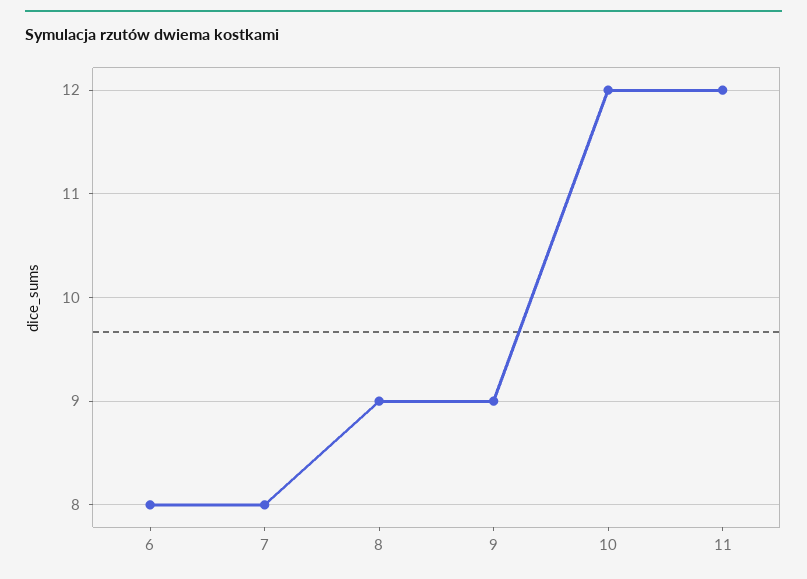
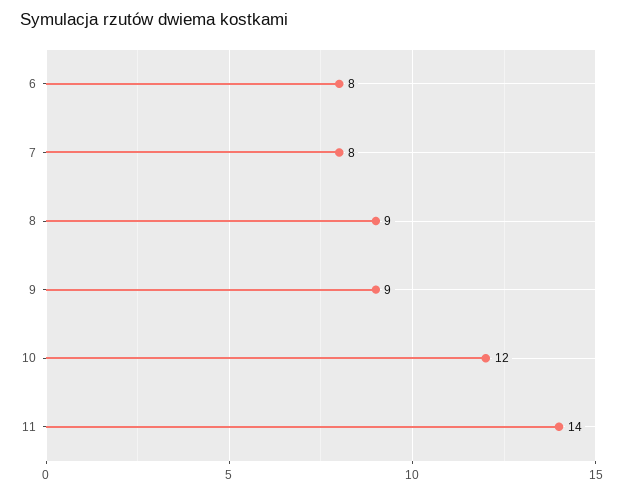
11: 12 -> 14

